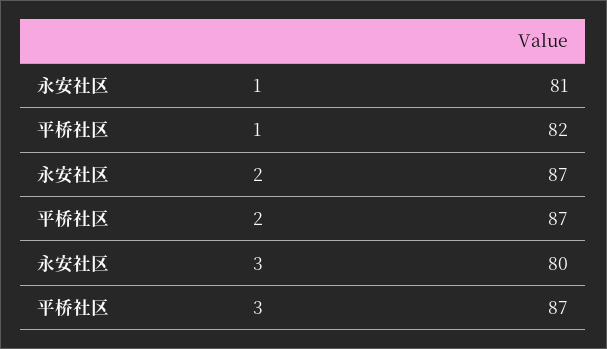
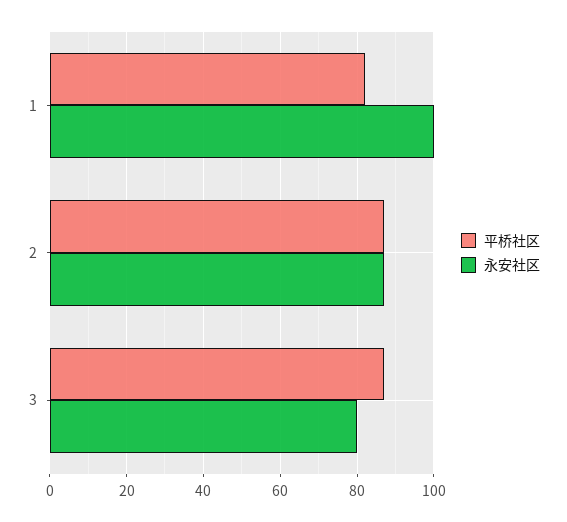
永安社区, 1: 81 -> 100

